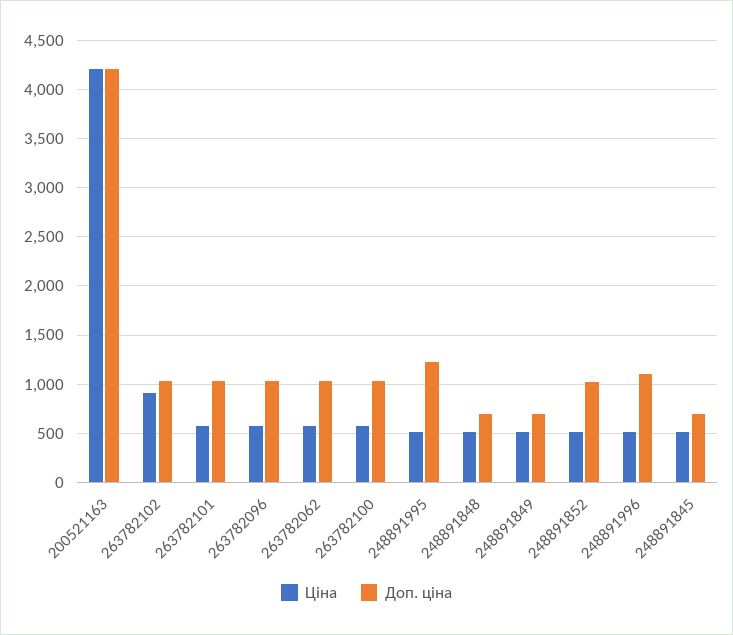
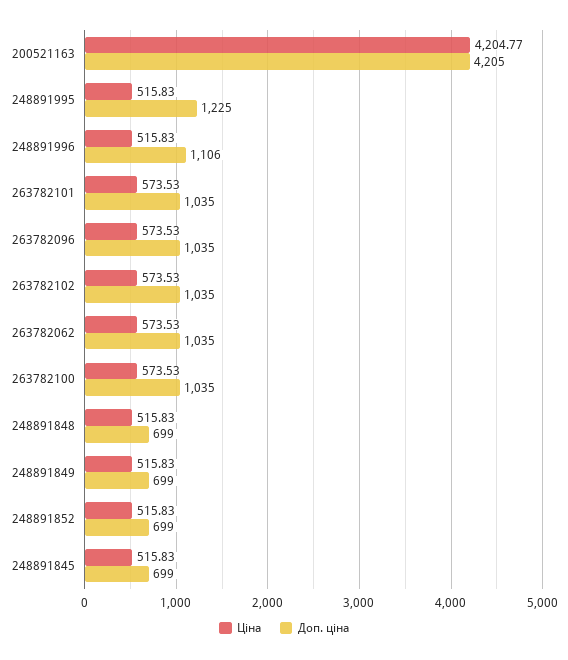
Ціна, 263782102: 900 -> 573.53
Доп. ціна, 248891852: 1000 -> 699

